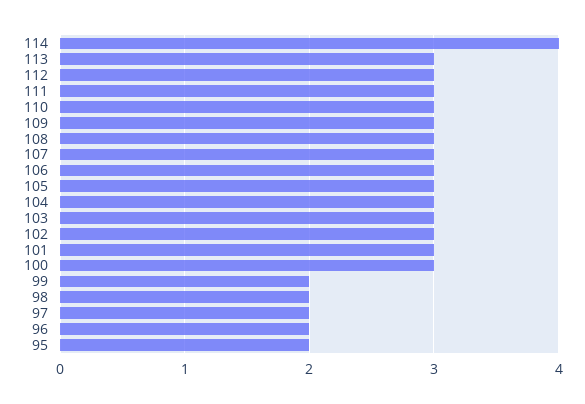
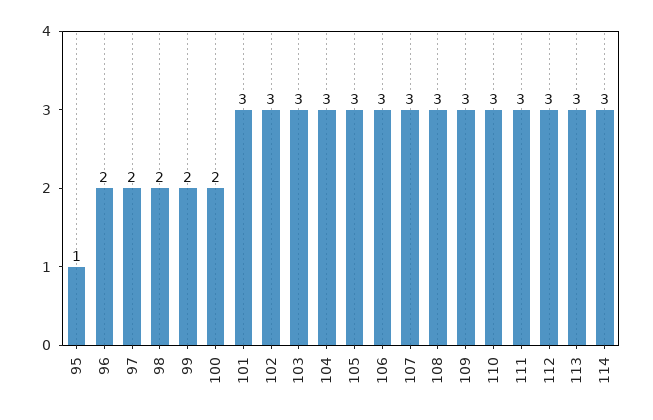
114: 4 -> 3
100: 3 -> 2
95: 2 -> 1

